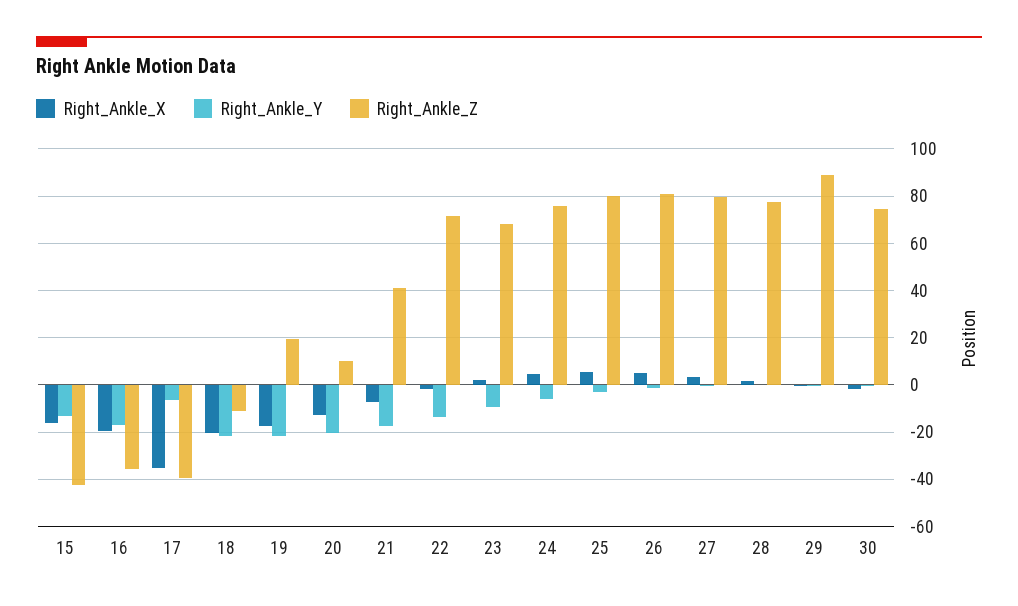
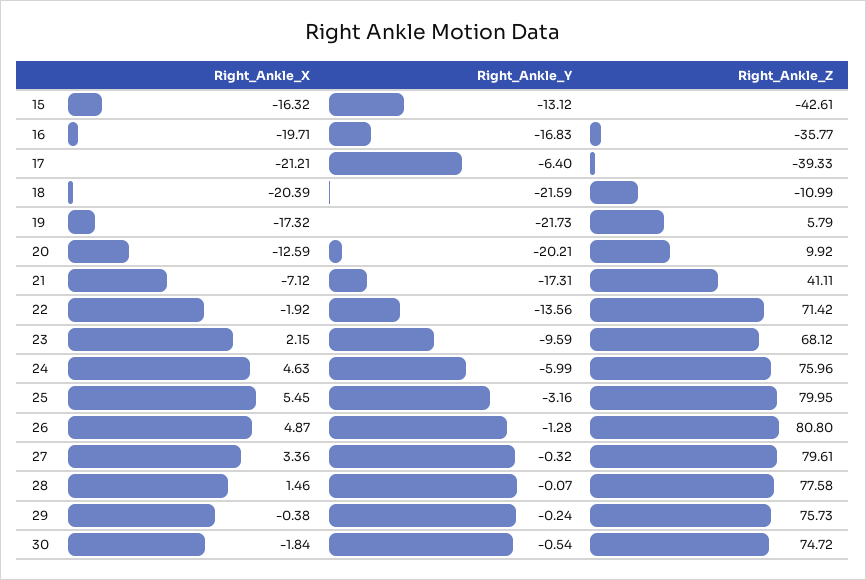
Right_Ankle_X, 17: -35 -> -21.21
Right_Ankle_Z, 19: 20 -> 5.79
Right_Ankle_Z, 29: 90 -> 75.73

